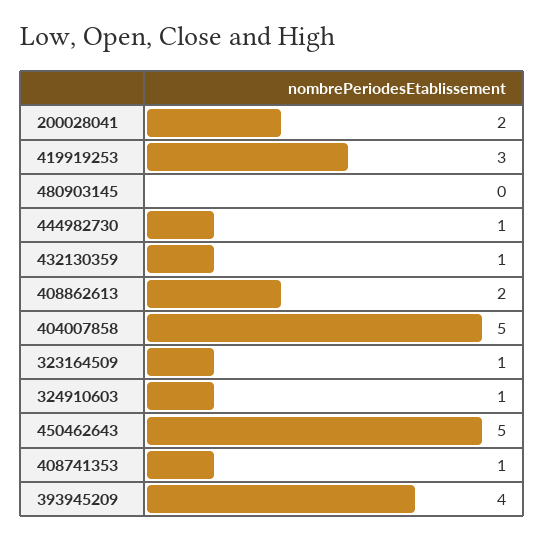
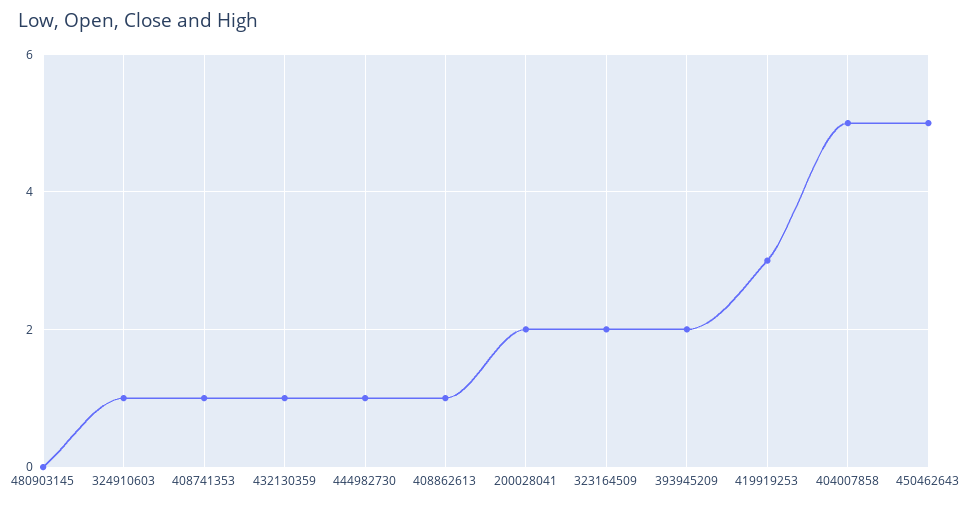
408862613: 2 -> 1
323164509: 1 -> 2
393945209: 4 -> 2

